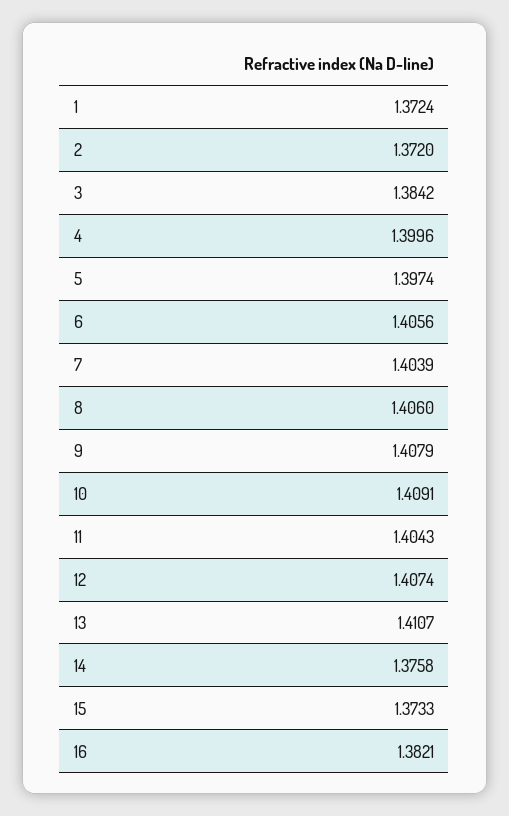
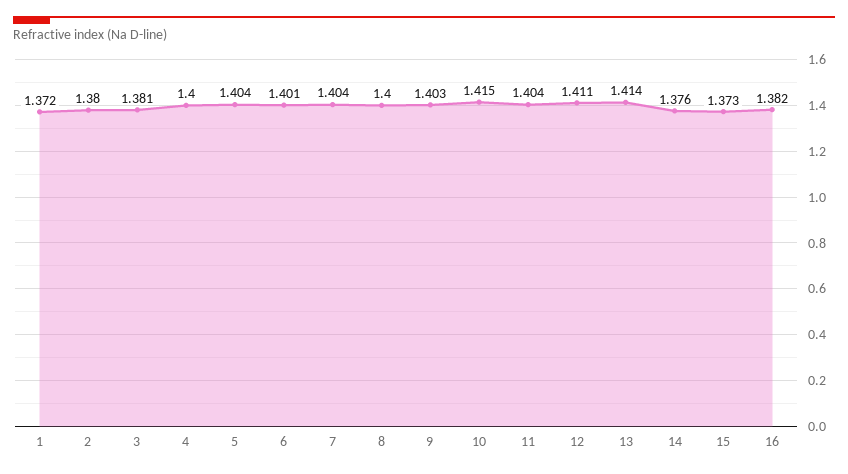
2: 1.372 -> 1.38
3: 1.3842 -> 1.381
5: 1.3974 -> 1.404
6: 1.4056 -> 1.401
8: 1.406 -> 1.4
9: 1.4079 -> 1.403
10: 1.4091 -> 1.415
12: 1.4074 -> 1.411
13: 1.4107 -> 1.414

